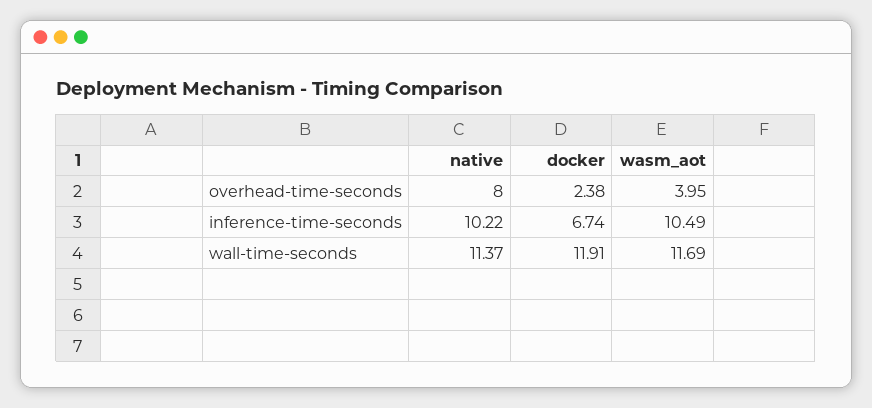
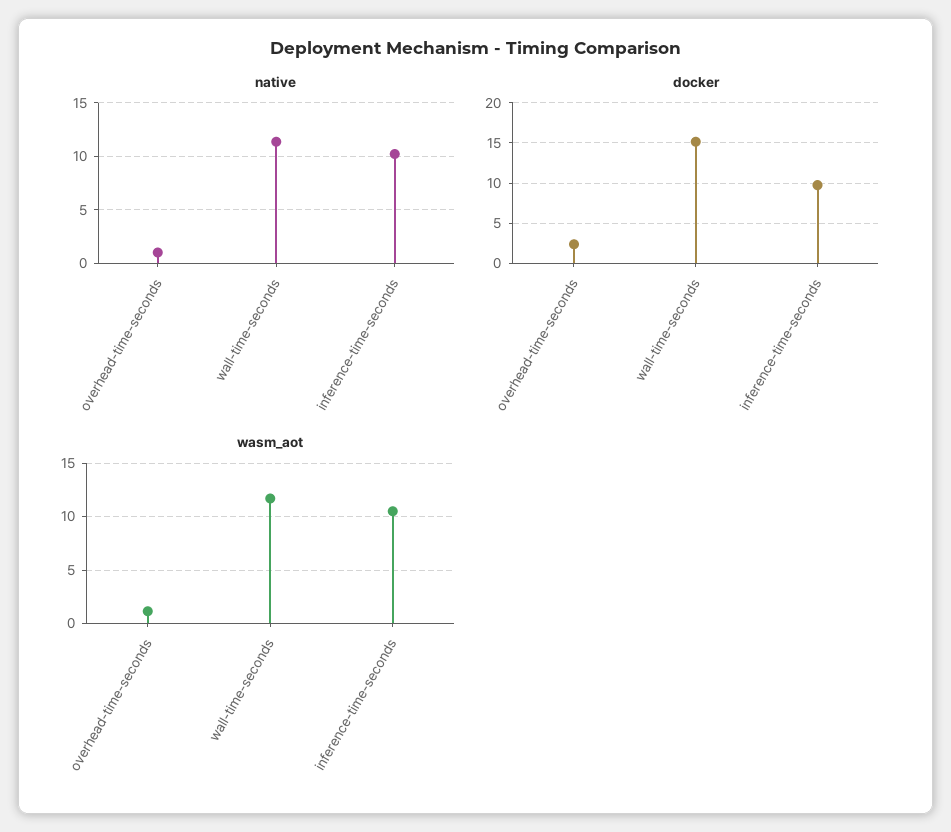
native, overhead-time-seconds: 8 -> 1
wasm_aot, overhead-time-seconds: 3.95 -> 1
docker, inference-time-seconds: 6.74 -> 10
docker, wall-time-seconds: 11.91 -> 15

